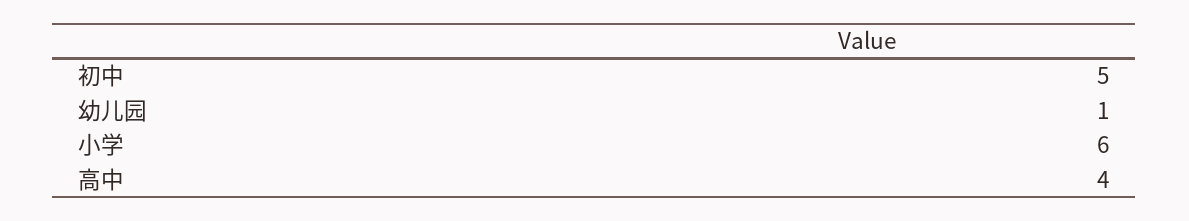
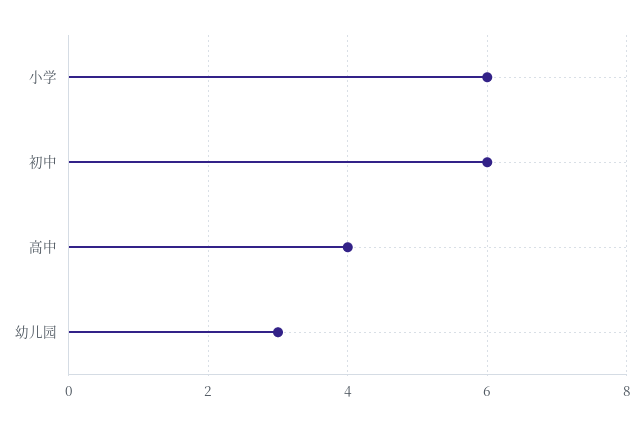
初中: 5 -> 6
幼儿园: 1 -> 3

